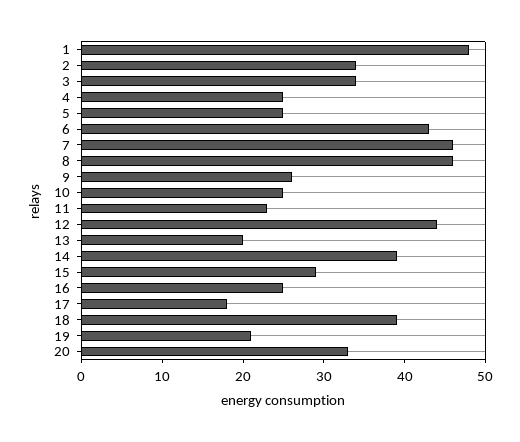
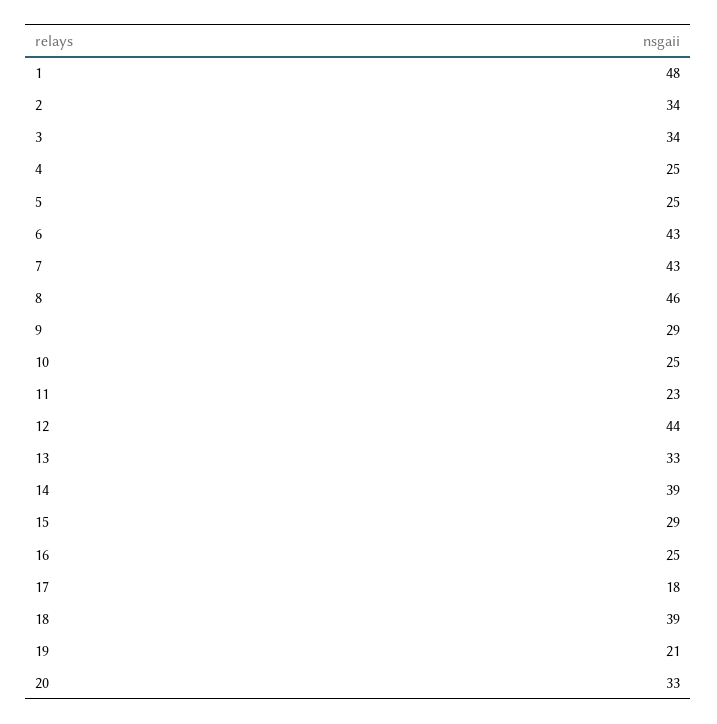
7: 46 -> 43
9: 26 -> 29
13: 20 -> 33

